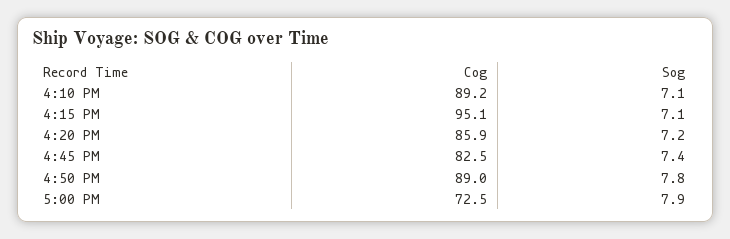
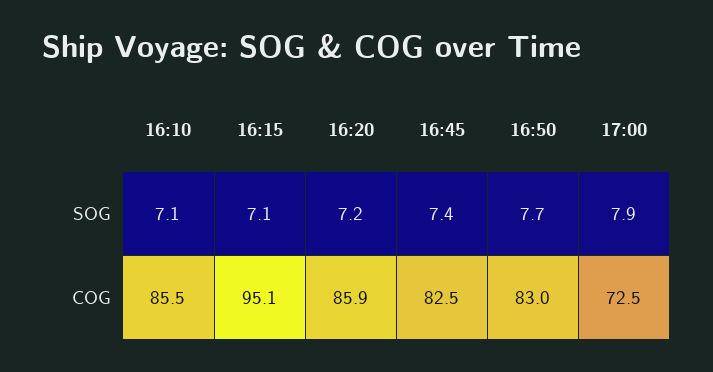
Cog, 4:10 PM: 89.2 -> 85.5
Cog, 4:50 PM: 89 -> 83
Sog, 4:50 PM: 7.8 -> 7.7

